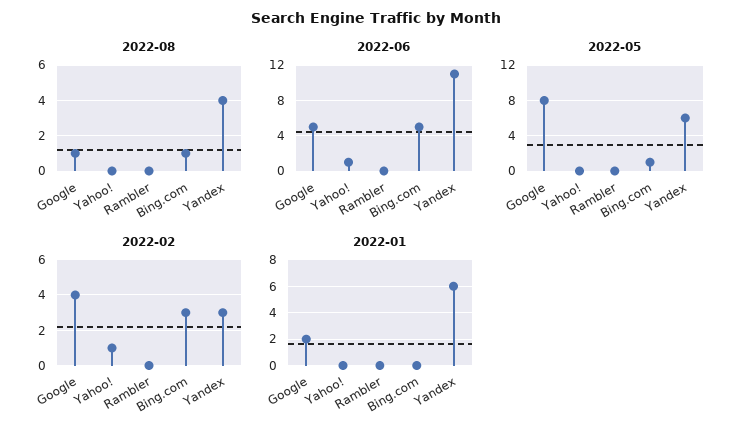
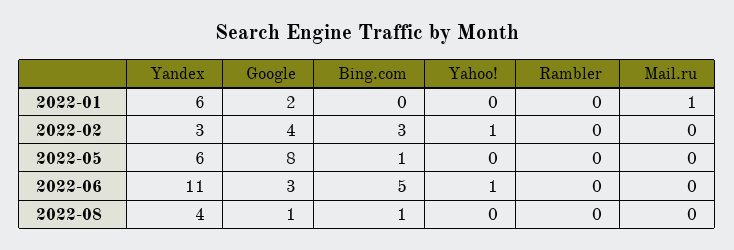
2022-06, Google: 5 -> 3
2022-01, Mail.ru: none -> 1
2022-02, Mail.ru: none -> 0
2022-05, Mail.ru: none -> 0
2022-06, Mail.ru: none -> 0
2022-08, Mail.ru: none -> 0

